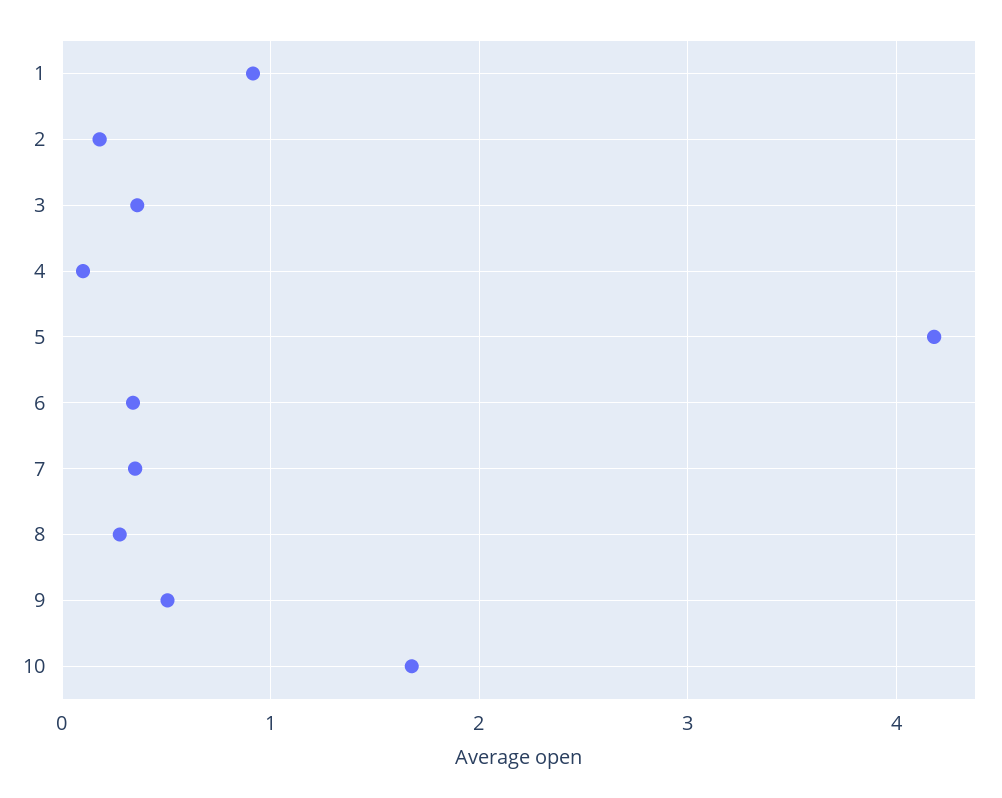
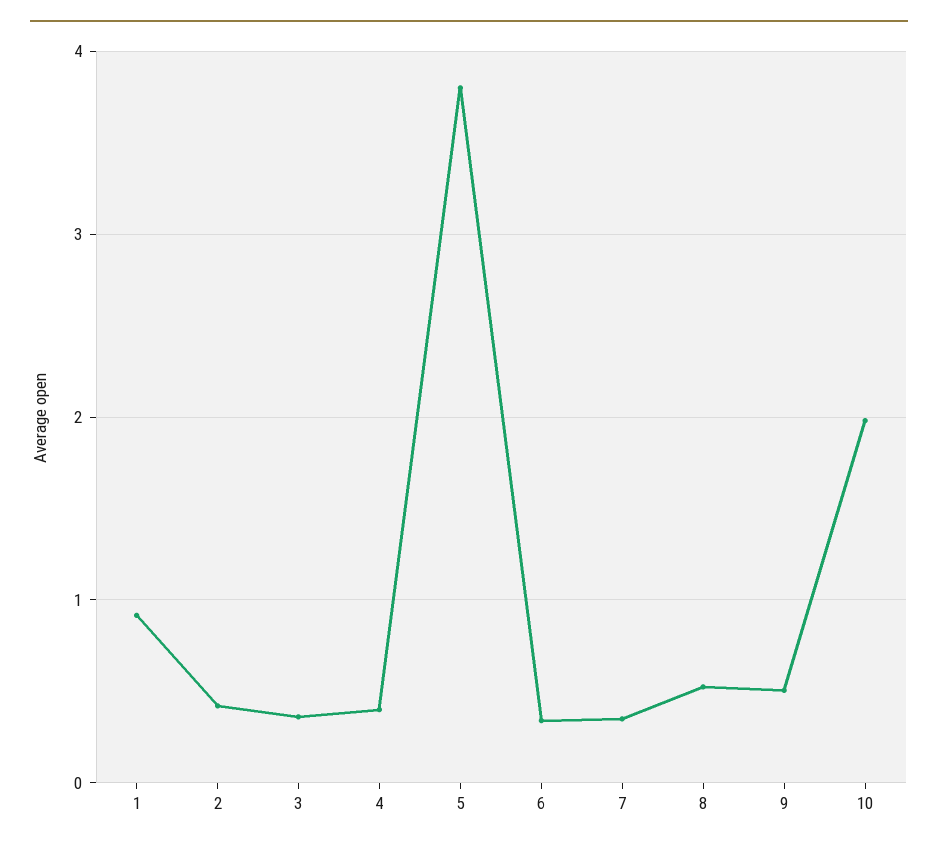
2: 0.2 -> 0.4
4: 0.1 -> 0.4
5: 4.2 -> 3.8
8: 0.3 -> 0.5
10: 1.7 -> 2

